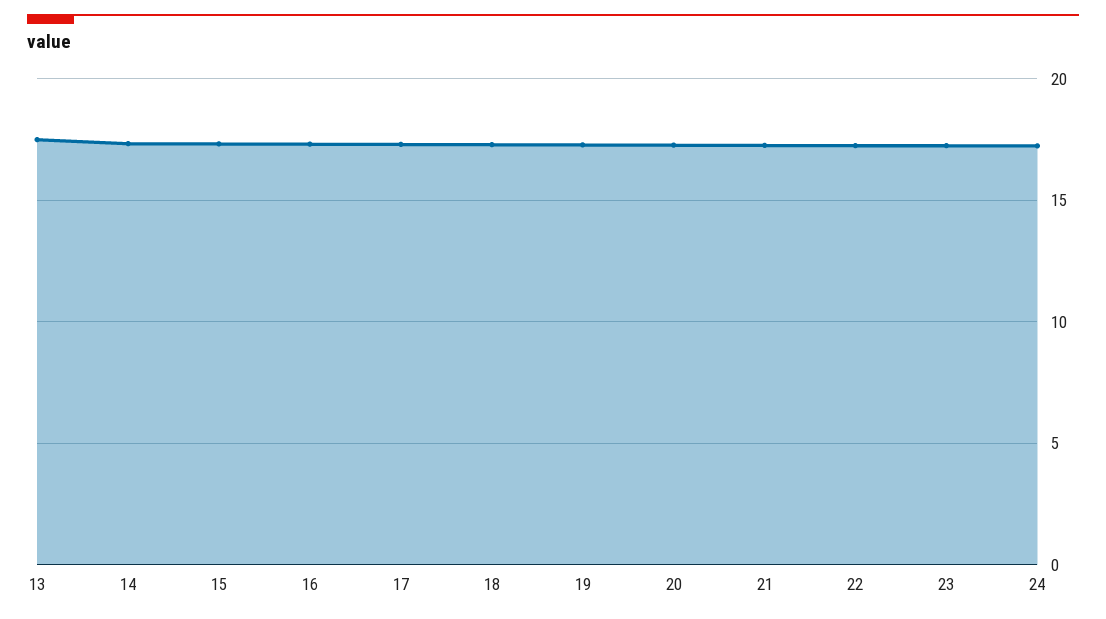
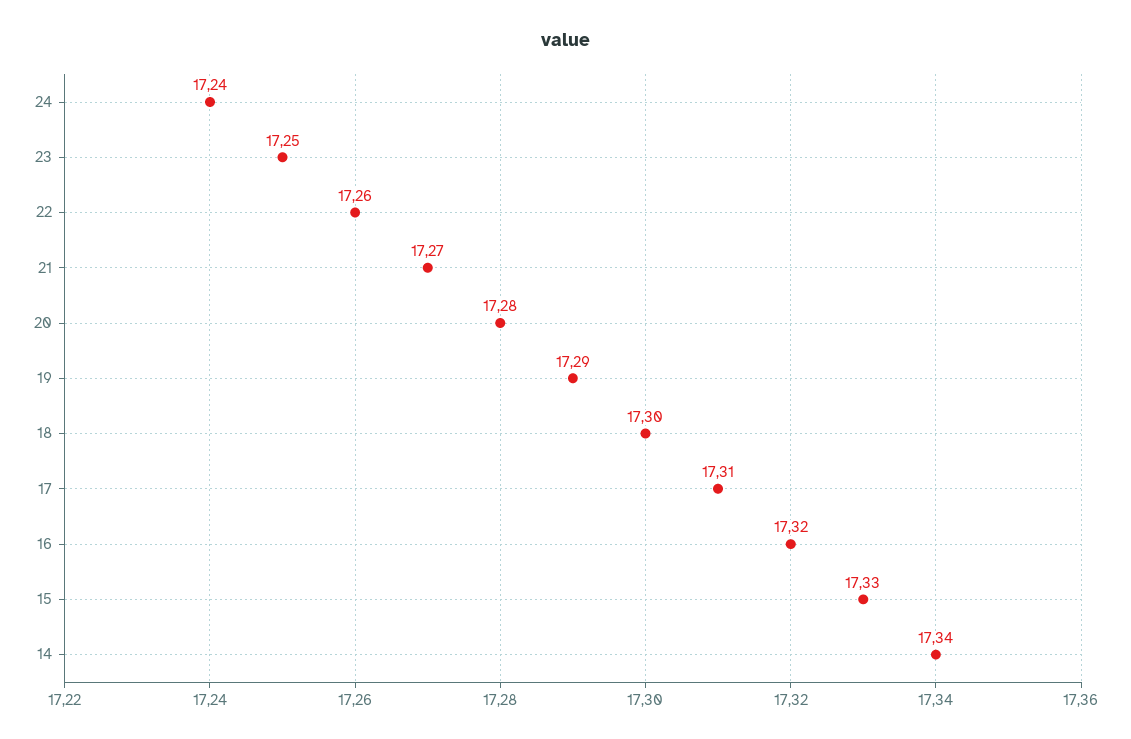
13: 17.5 -> none

